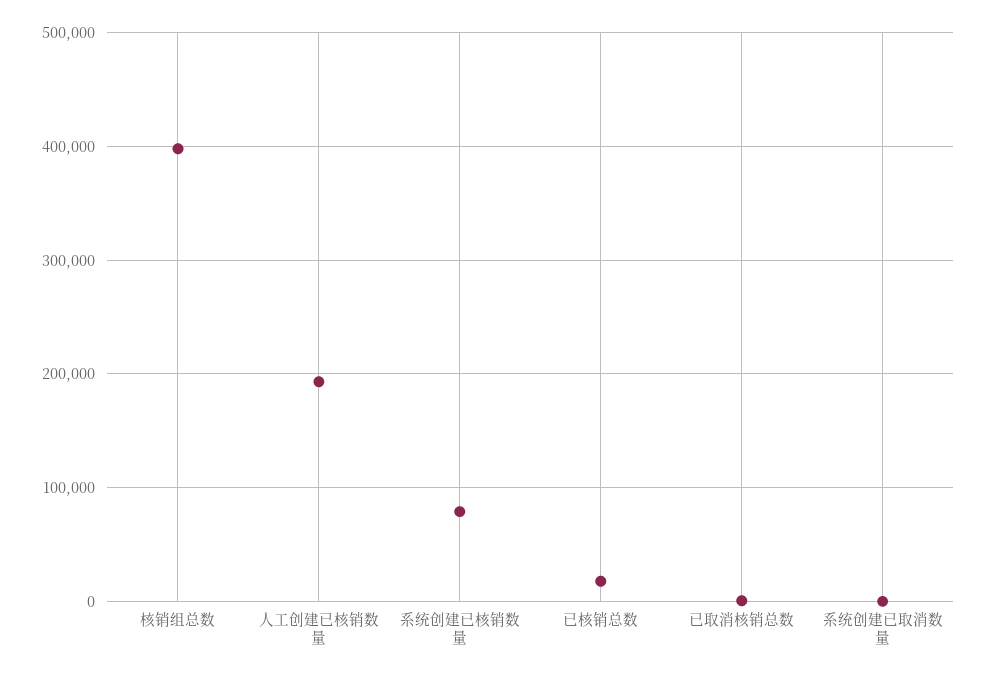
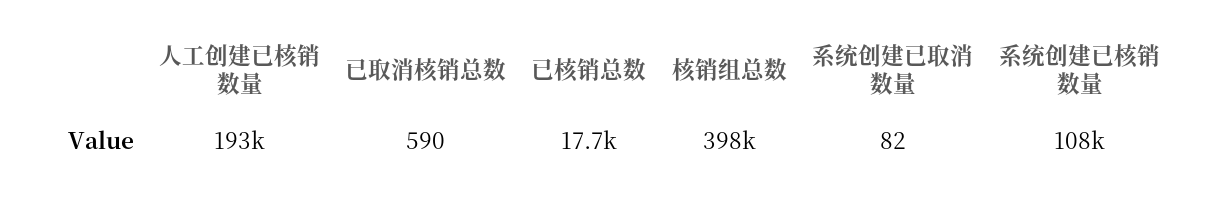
系统创建已核销数量: 80000 -> 108000

